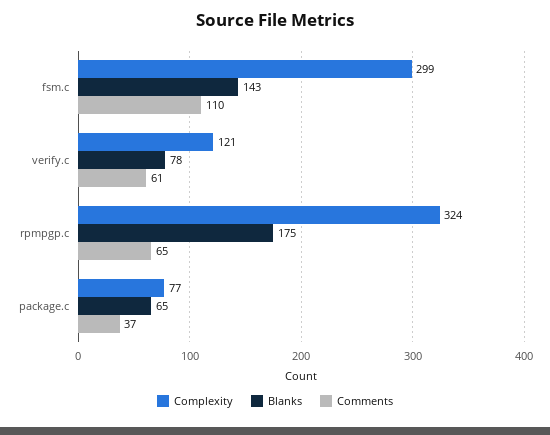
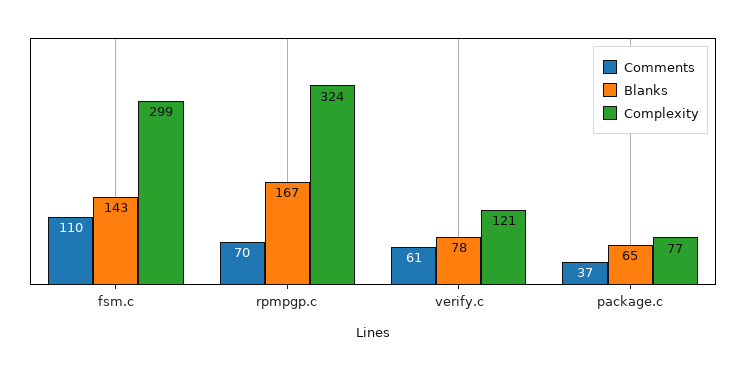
Blanks, rpmpgp.c: 175 -> 167
Comments, rpmpgp.c: 65 -> 70

